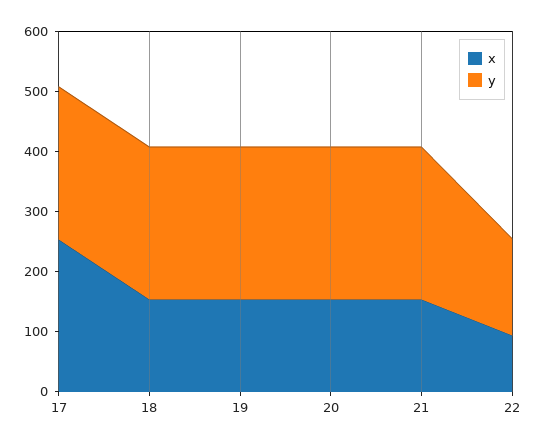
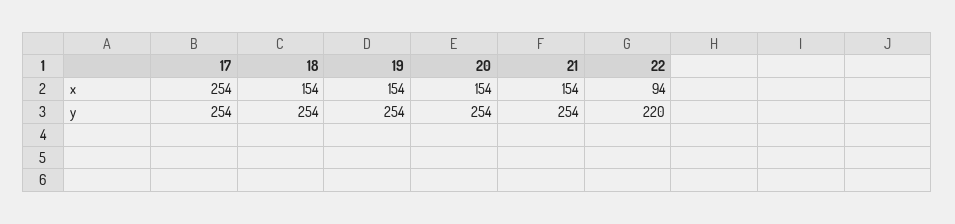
y, 22: 160 -> 220

